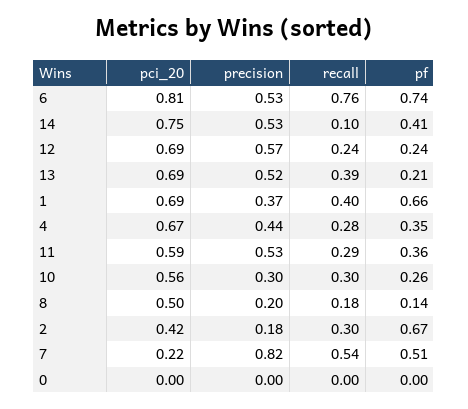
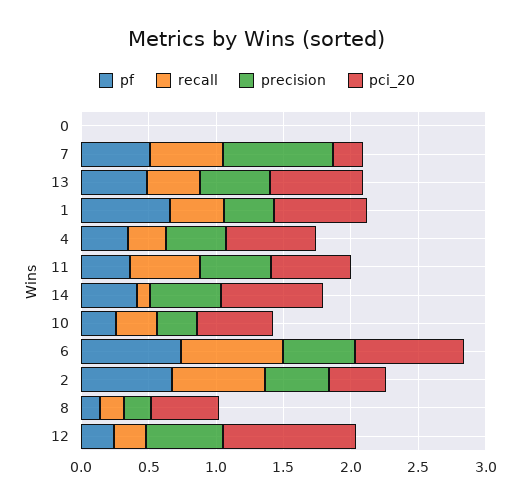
pci_20, 12: 0.69 -> 1
pf, 13: 0.21 -> 0.5
recall, 11: 0.29 -> 0.5
precision, 2: 0.18 -> 0.5
recall, 2: 0.3 -> 0.7

